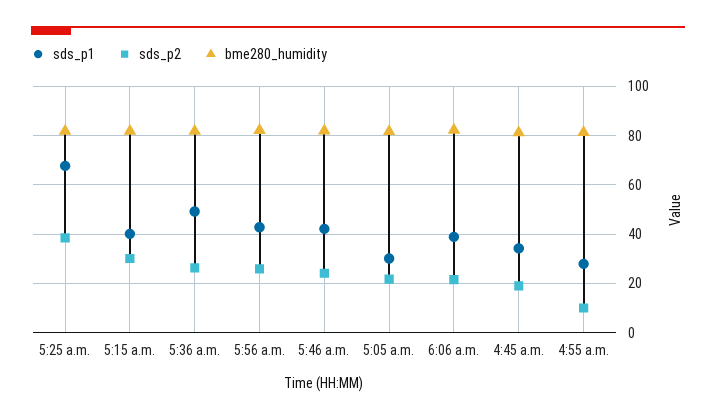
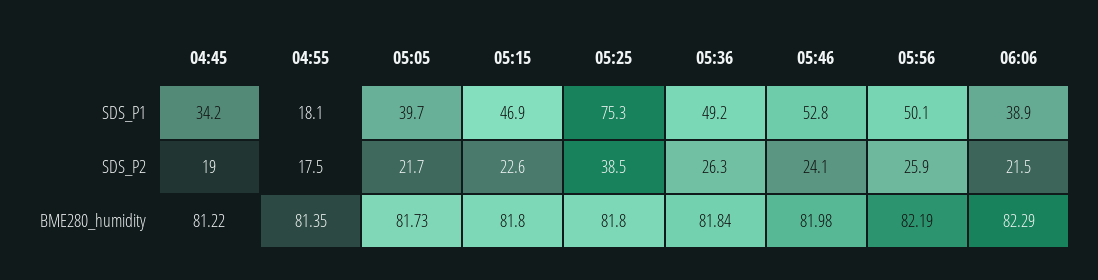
sds_p1, 5:25 a.m.: 67.5 -> 75.3
sds_p1, 5:15 a.m.: 40 -> 46.9
sds_p2, 5:15 a.m.: 30 -> 22.6
sds_p1, 5:56 a.m.: 42.5 -> 50.1
sds_p1, 5:46 a.m.: 42.5 -> 52.8
sds_p1, 5:05 a.m.: 30 -> 39.7
sds_p1, 4:55 a.m.: 27.5 -> 18.1
sds_p2, 4:55 a.m.: 10 -> 17.5

